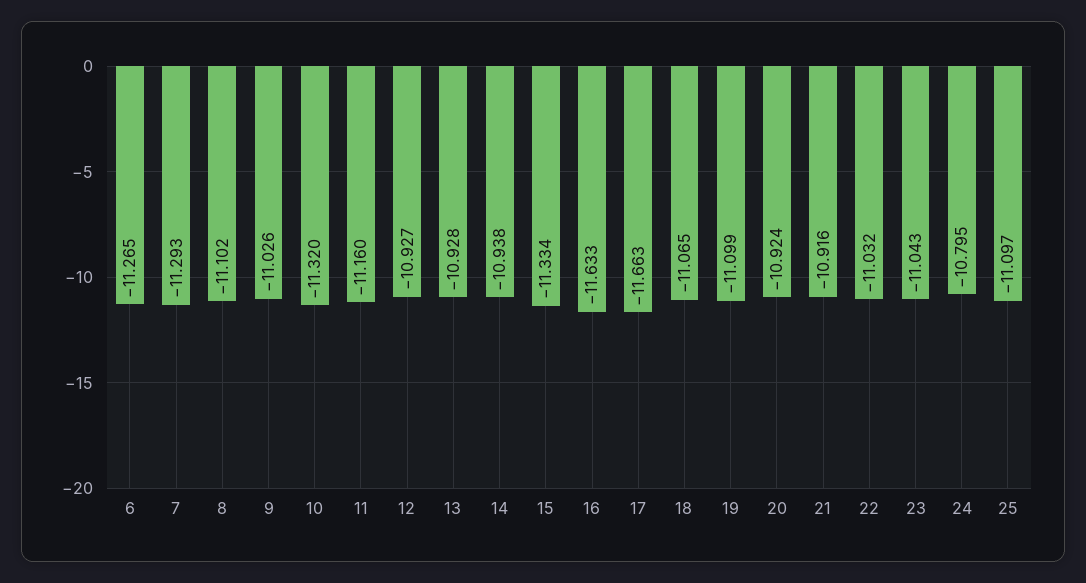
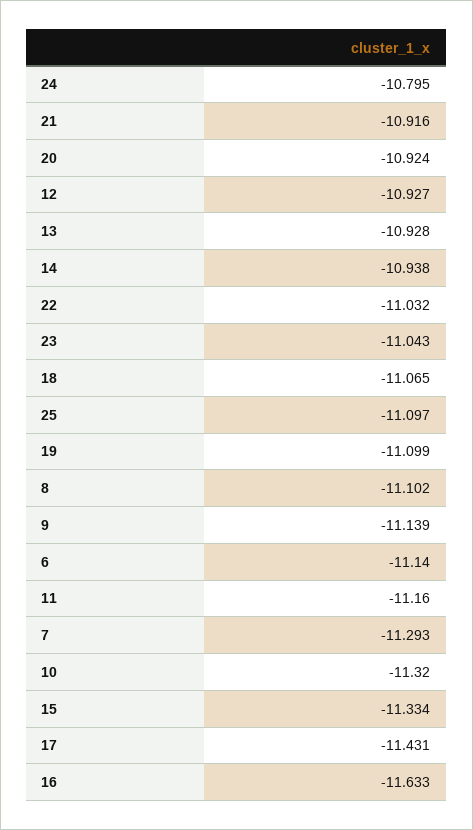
6: -11.265 -> -11.14
9: -11.026 -> -11.139
17: -11.663 -> -11.431

